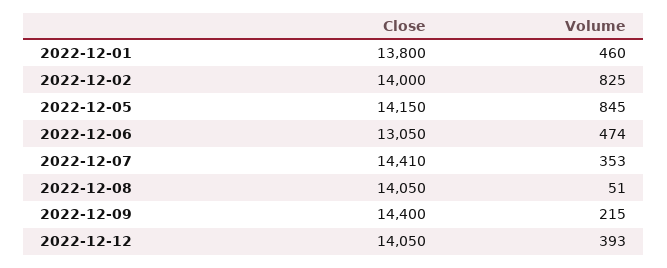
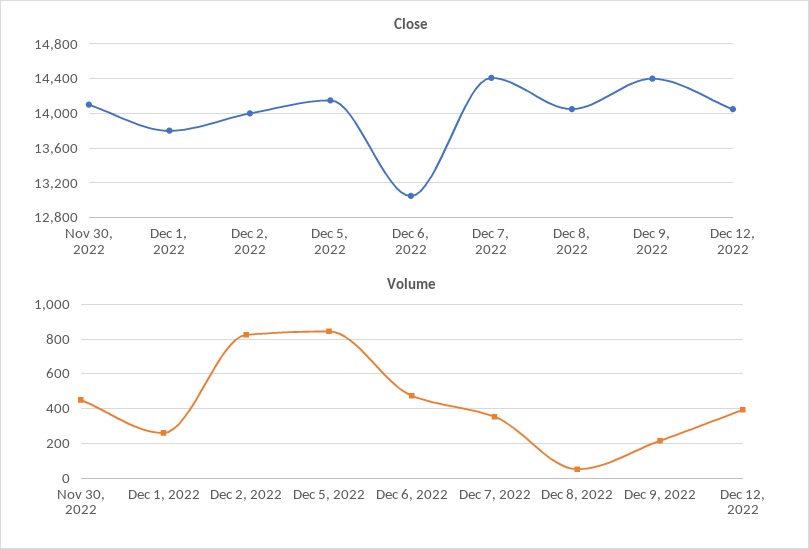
Volume, 2022-12-01: 460 -> 250
Close, Nov 30, 2022: none -> 14100
Volume, Nov 30, 2022: none -> 450

